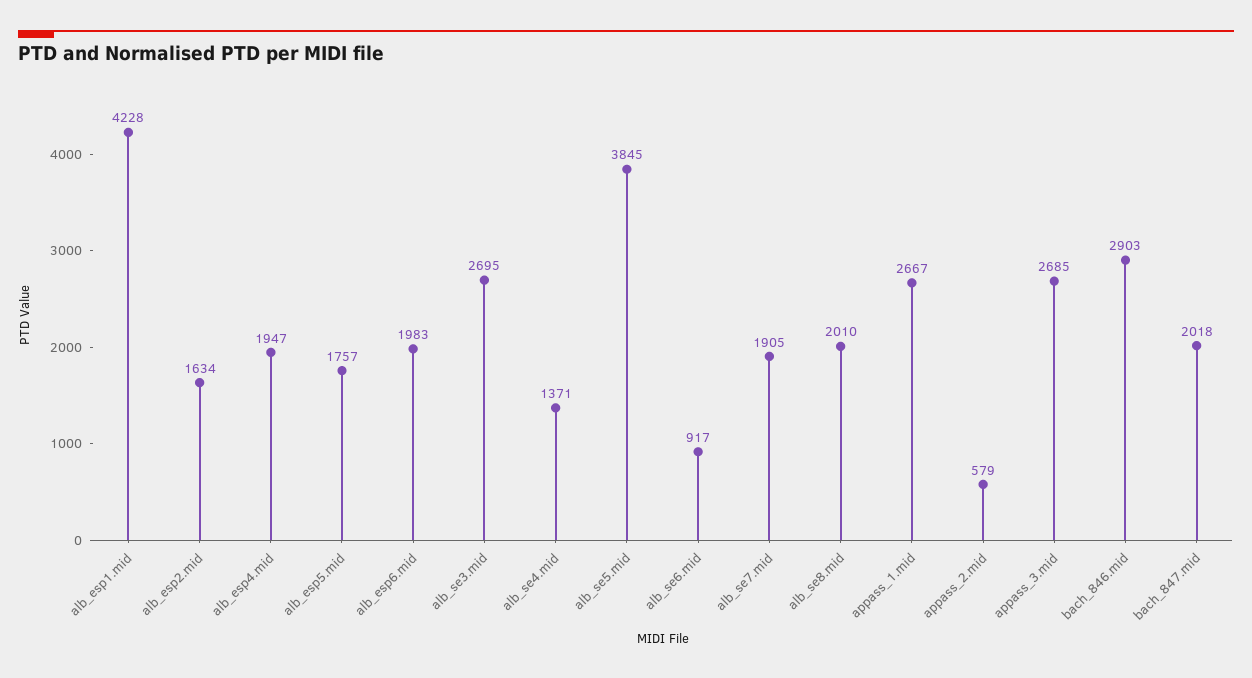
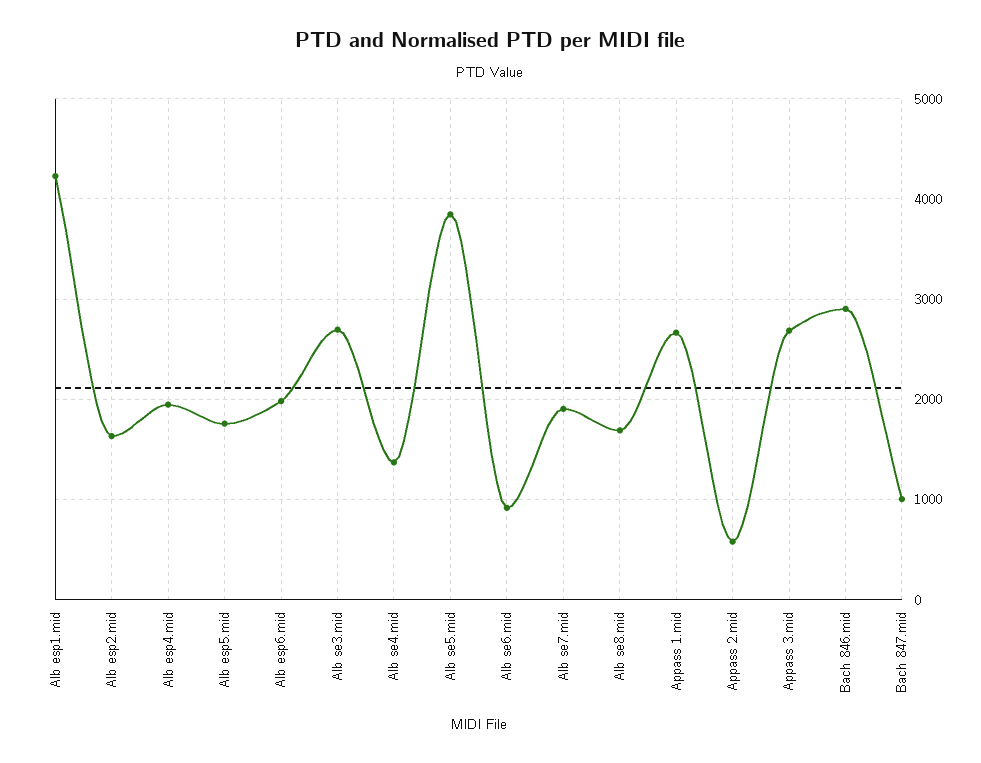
alb_se8.mid: 2010 -> 1700
bach_847.mid: 2018 -> 1000

